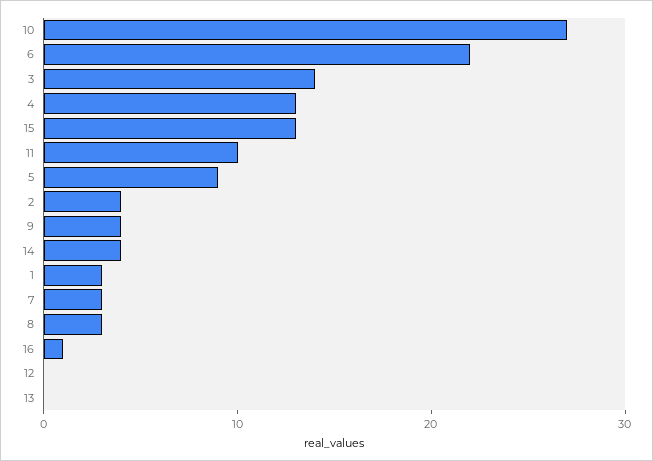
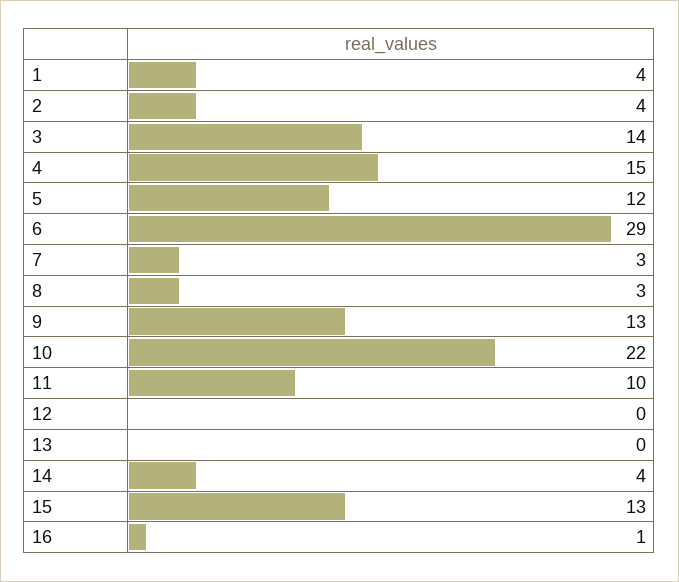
10: 27 -> 22
6: 22 -> 29
4: 13 -> 15
5: 9 -> 12
9: 4 -> 13
1: 3 -> 4

